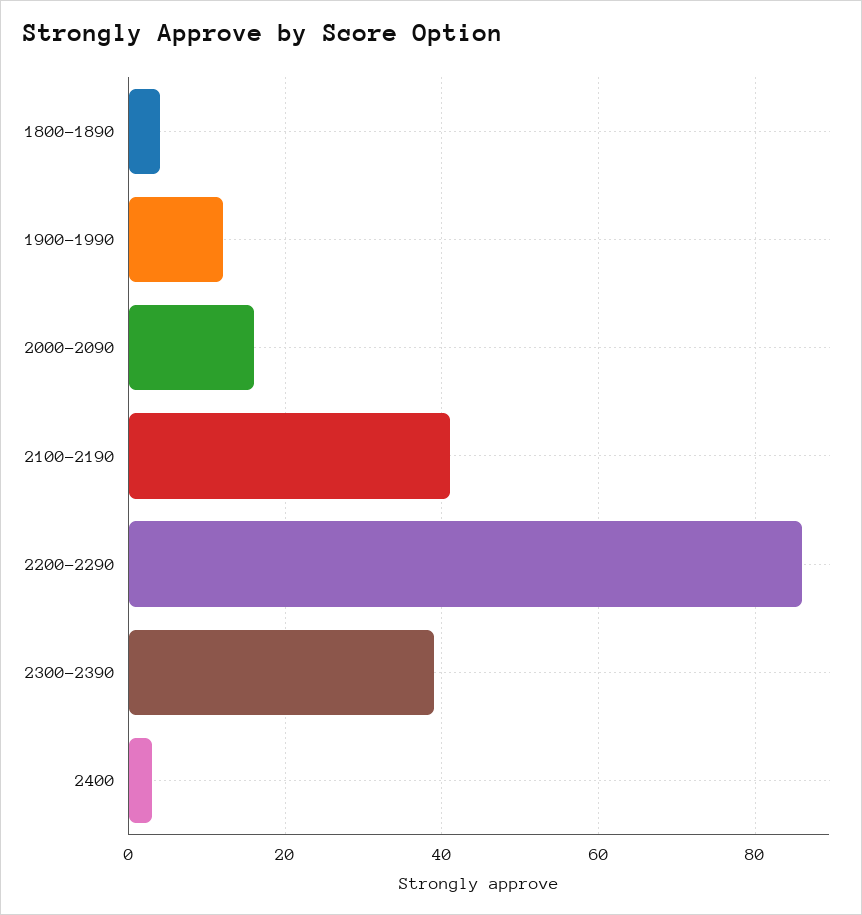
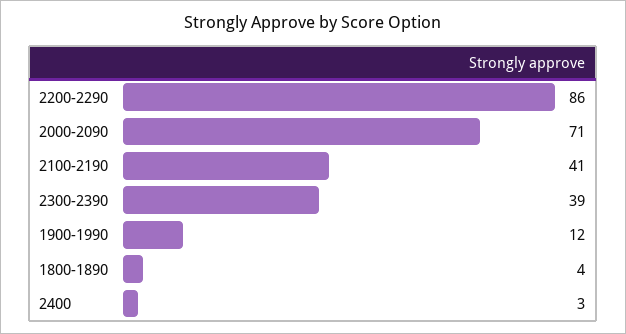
2000-2090: 15 -> 71

